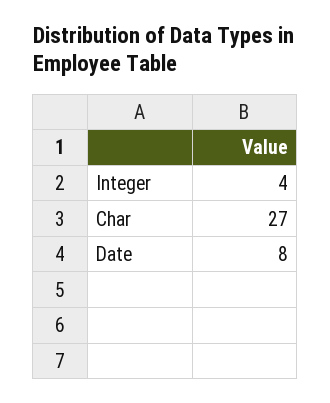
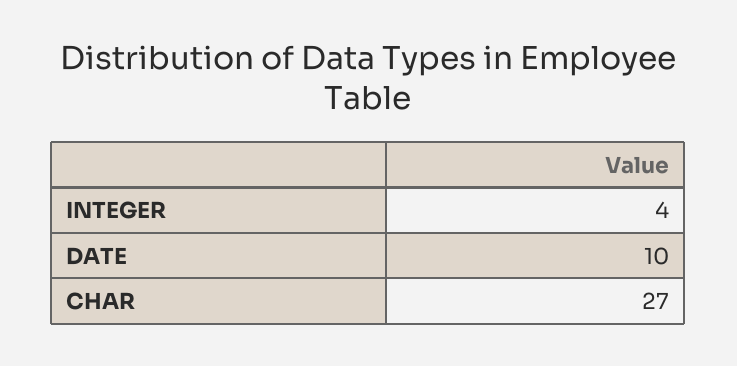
Date: 8 -> 10

